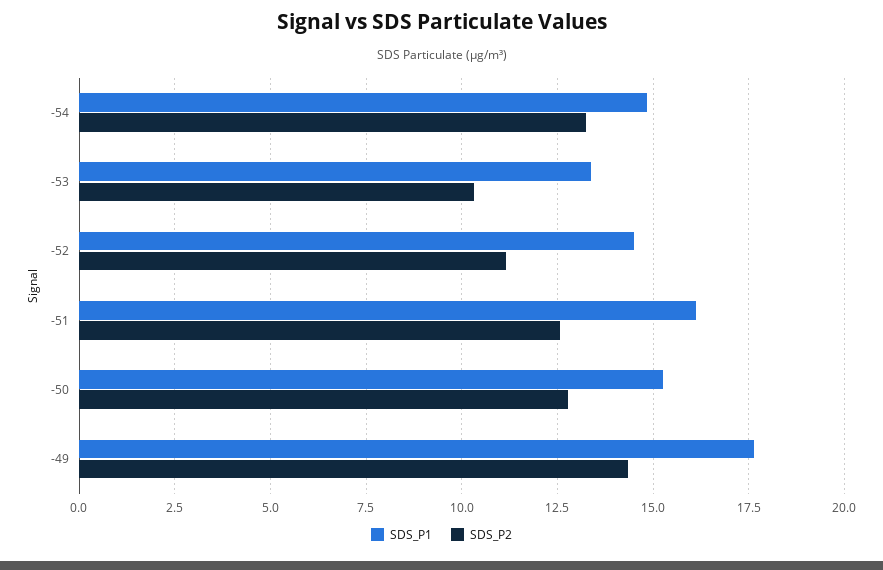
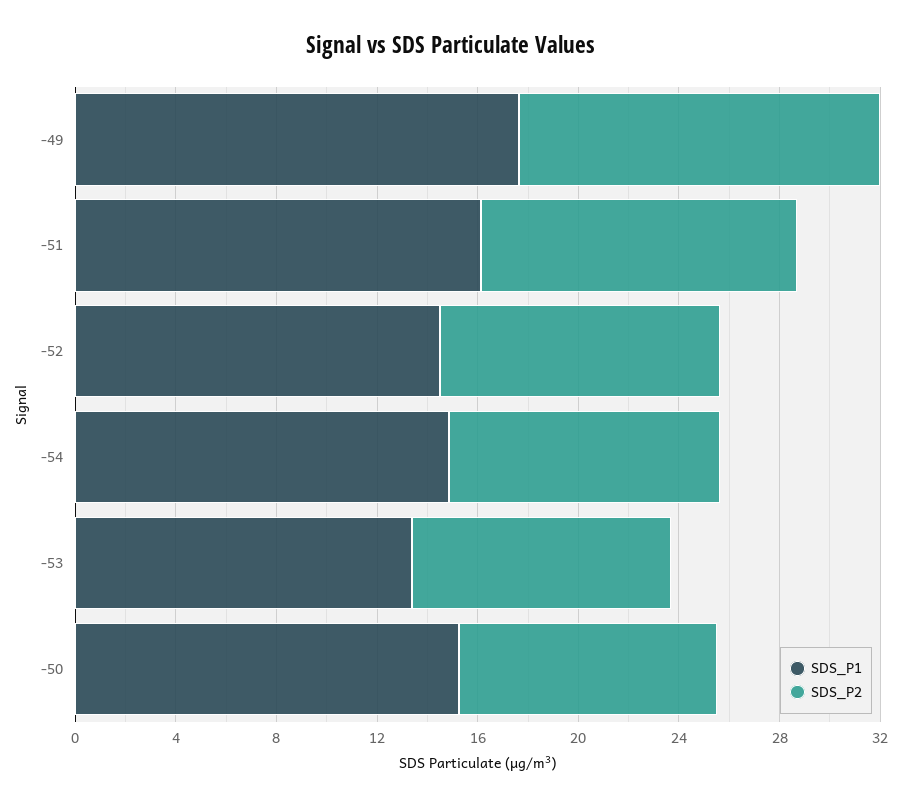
SDS_P2, -54: 13.25 -> 11
SDS_P2, -50: 12.75 -> 10

